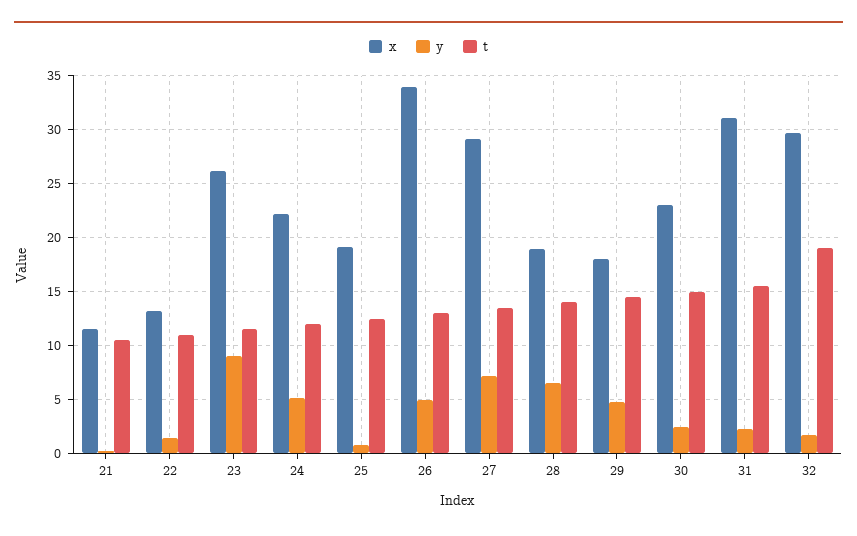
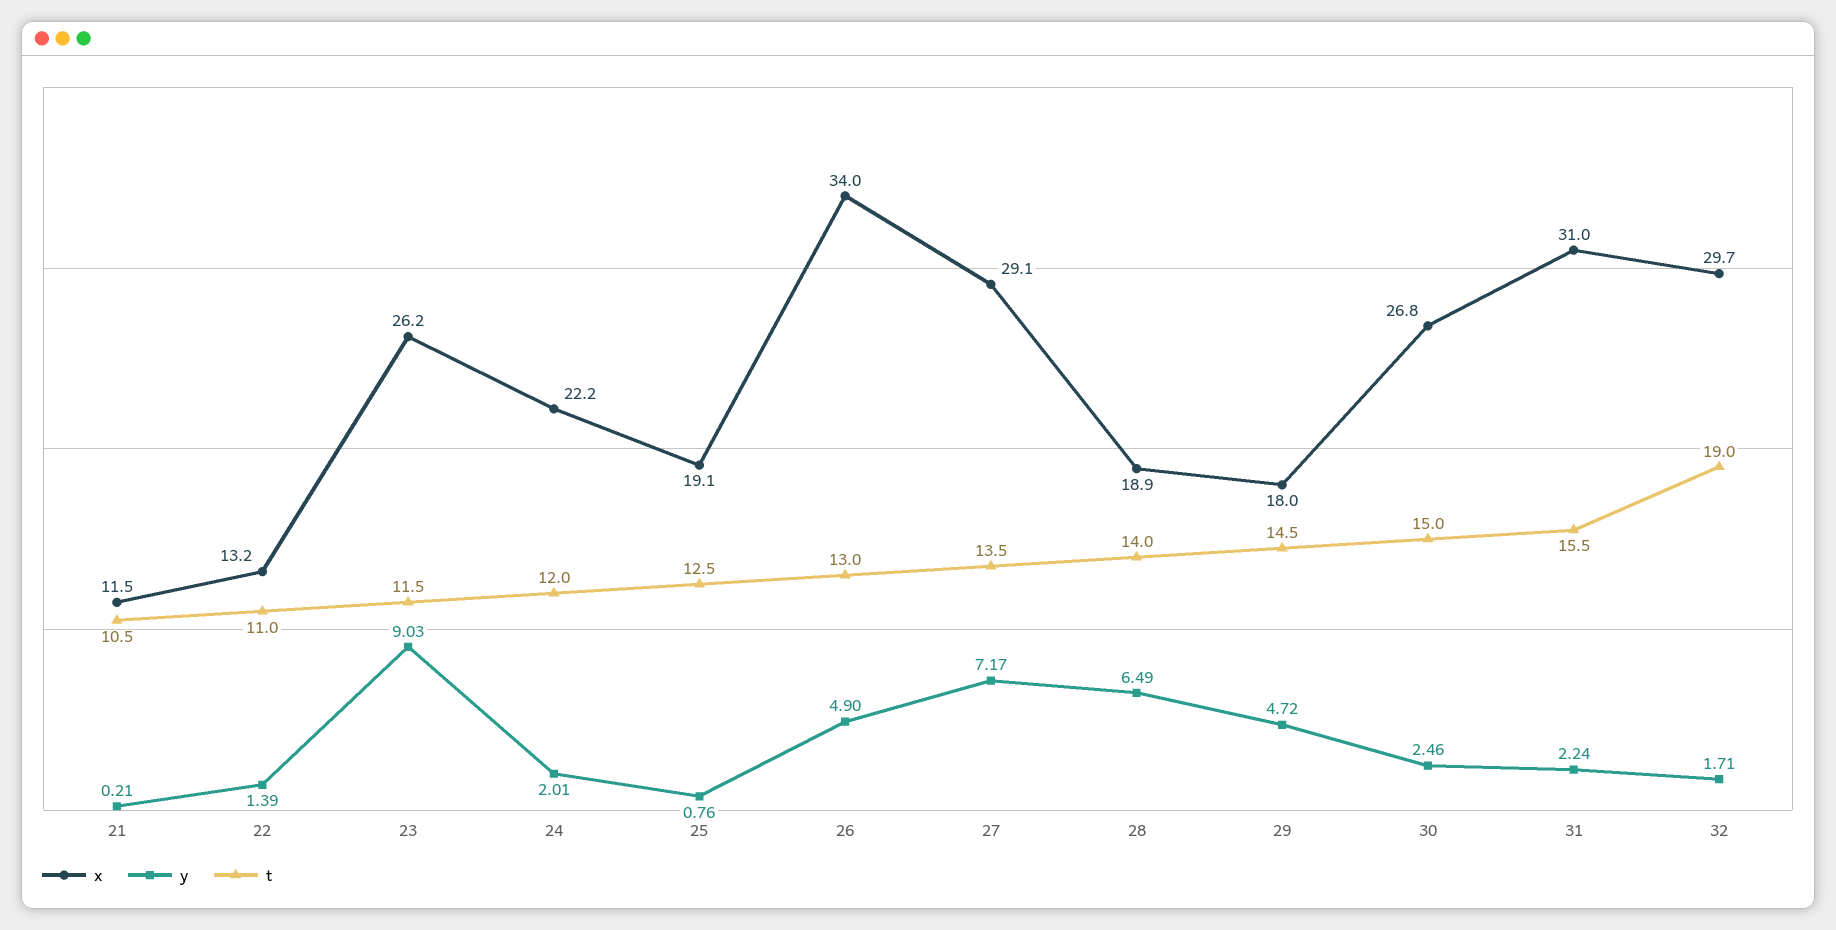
y, 24: 5 -> 2.01
x, 30: 23 -> 26.8

